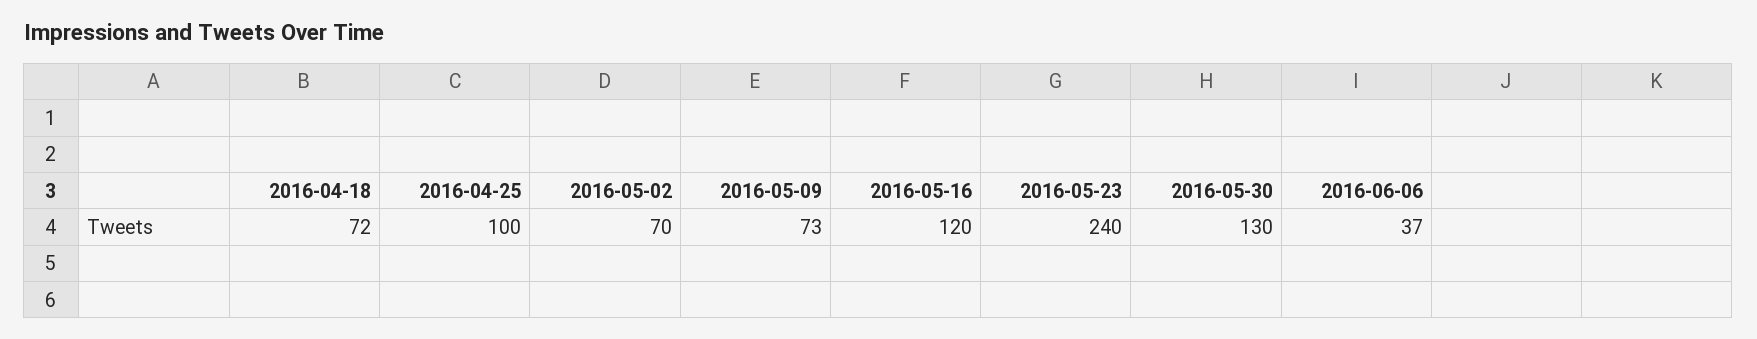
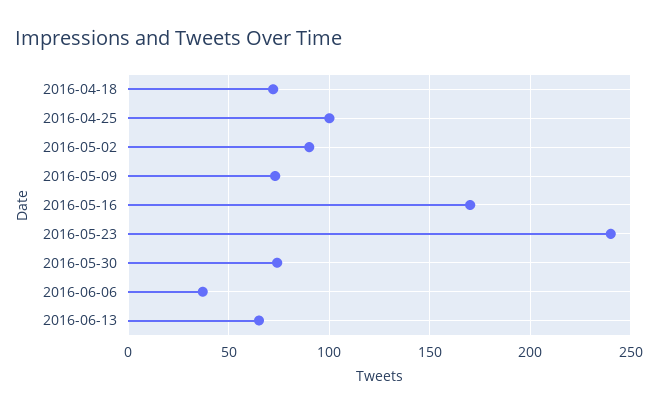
2016-05-02: 70 -> 90
2016-05-16: 120 -> 170
2016-05-30: 130 -> 75
2016-06-13: none -> 65

